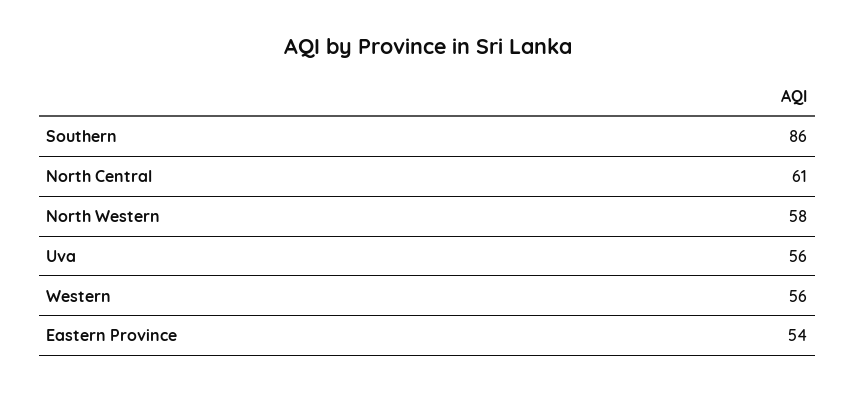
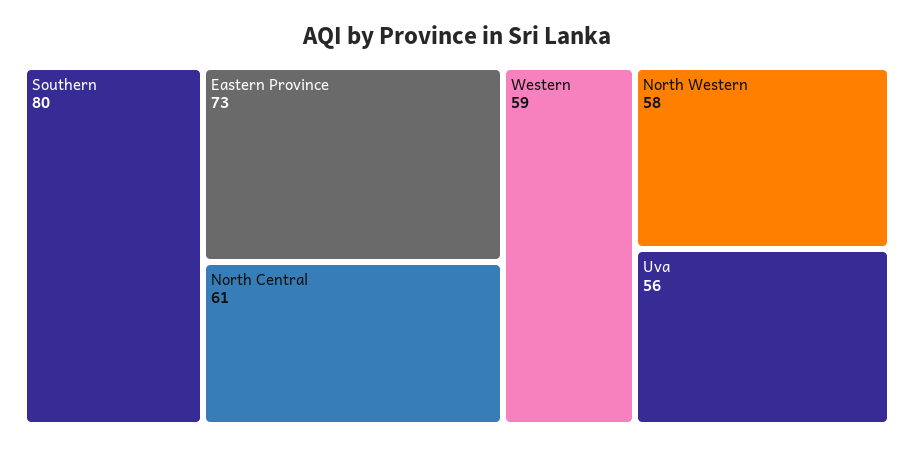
Southern: 86 -> 80
Western: 56 -> 59
Eastern Province: 54 -> 73

